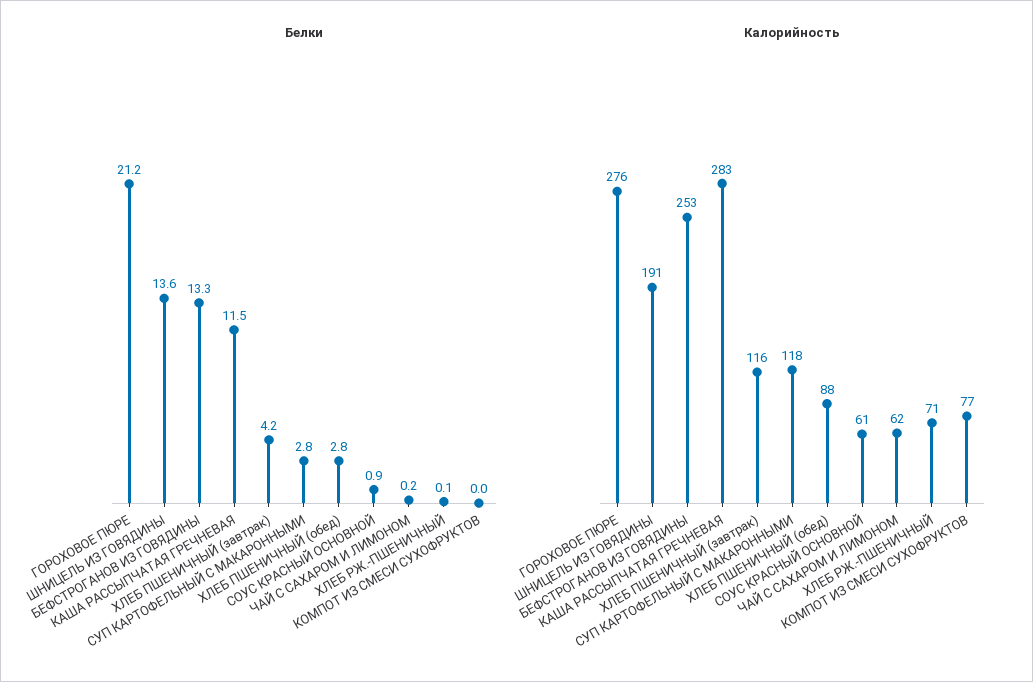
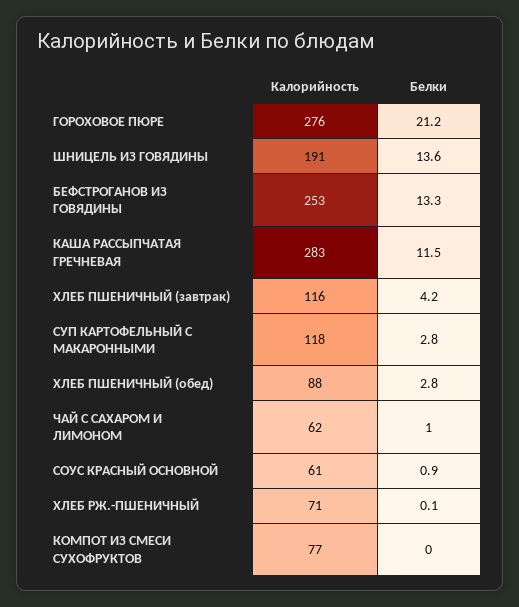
Белки, ЧАЙ С САХАРОМ И ЛИМОНОМ: 0.2 -> 1

